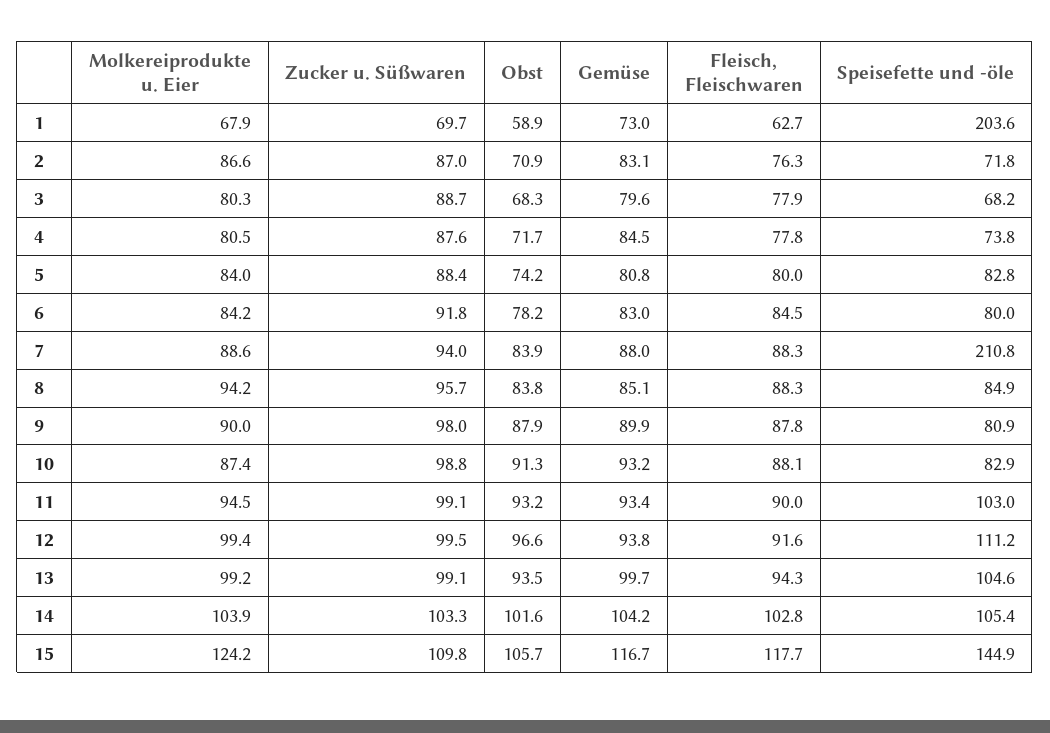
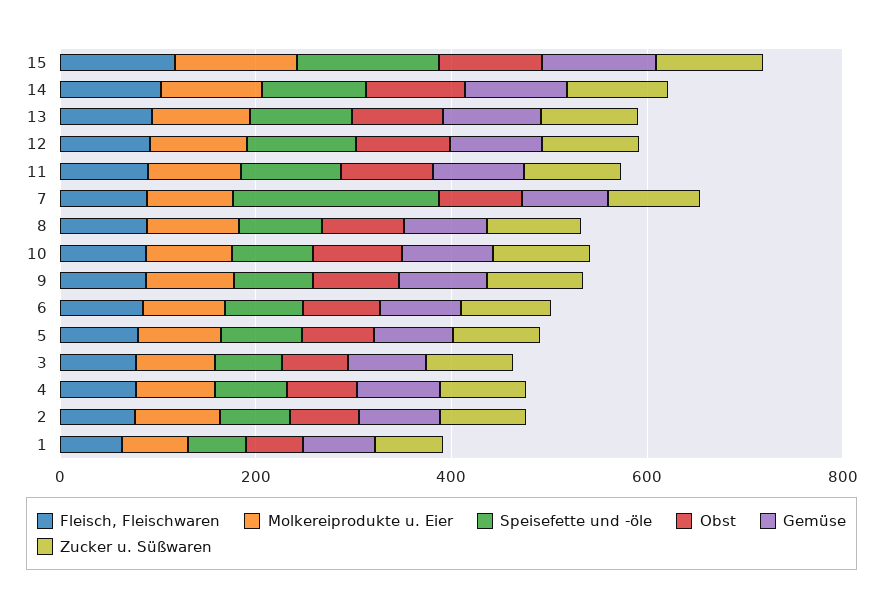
Speisefette und -öle, 1: 203.6 -> 50

